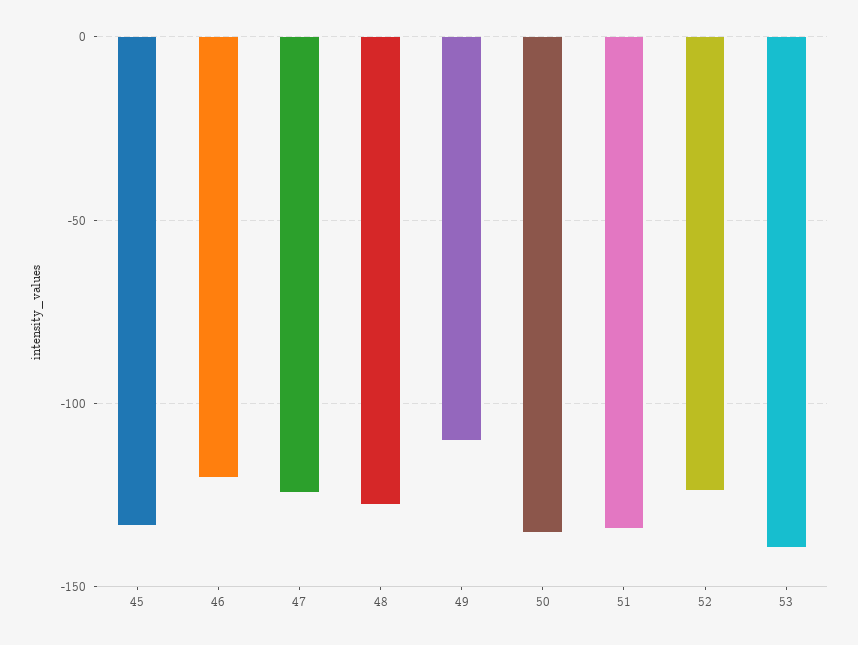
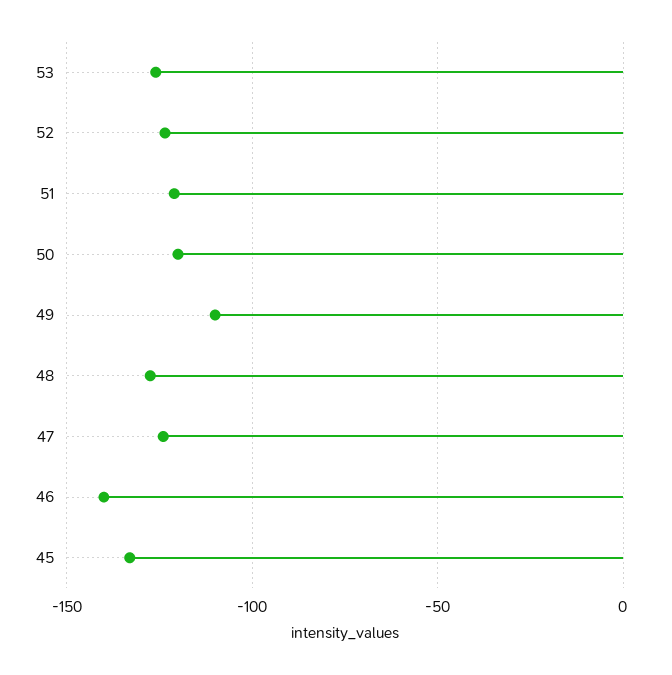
46: -120 -> -140
50: -135 -> -120
51: -135 -> -120
53: -140 -> -125

